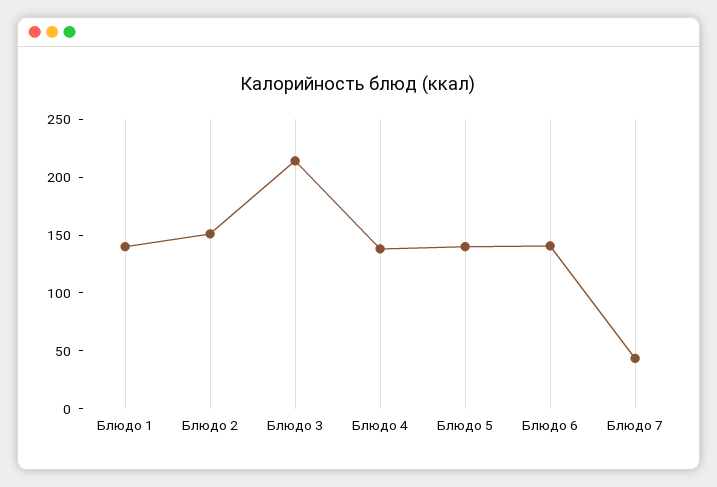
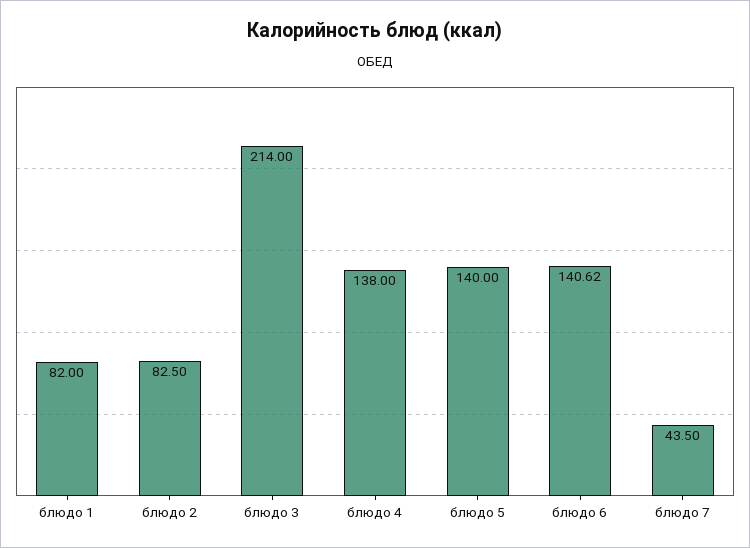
Блюдо 1: 140 -> 82
Блюдо 2: 150 -> 82.5

